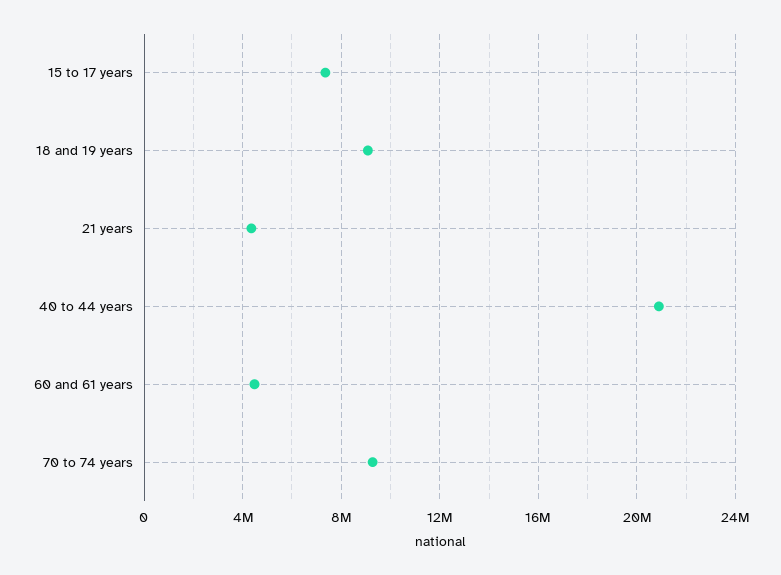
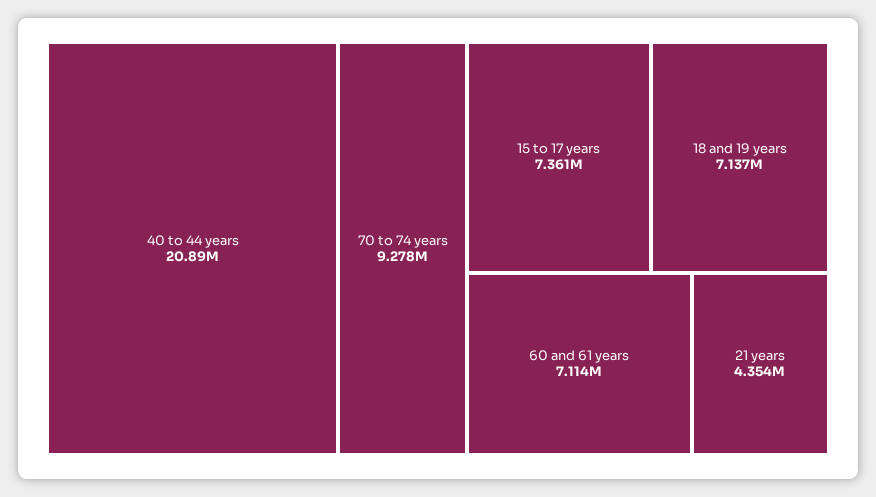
18 and 19 years: 9000000 -> 7137000
60 and 61 years: 4500000 -> 7114000

